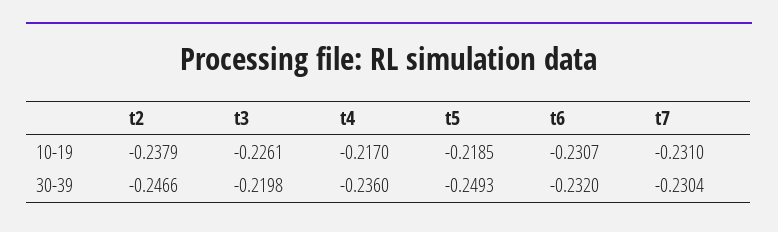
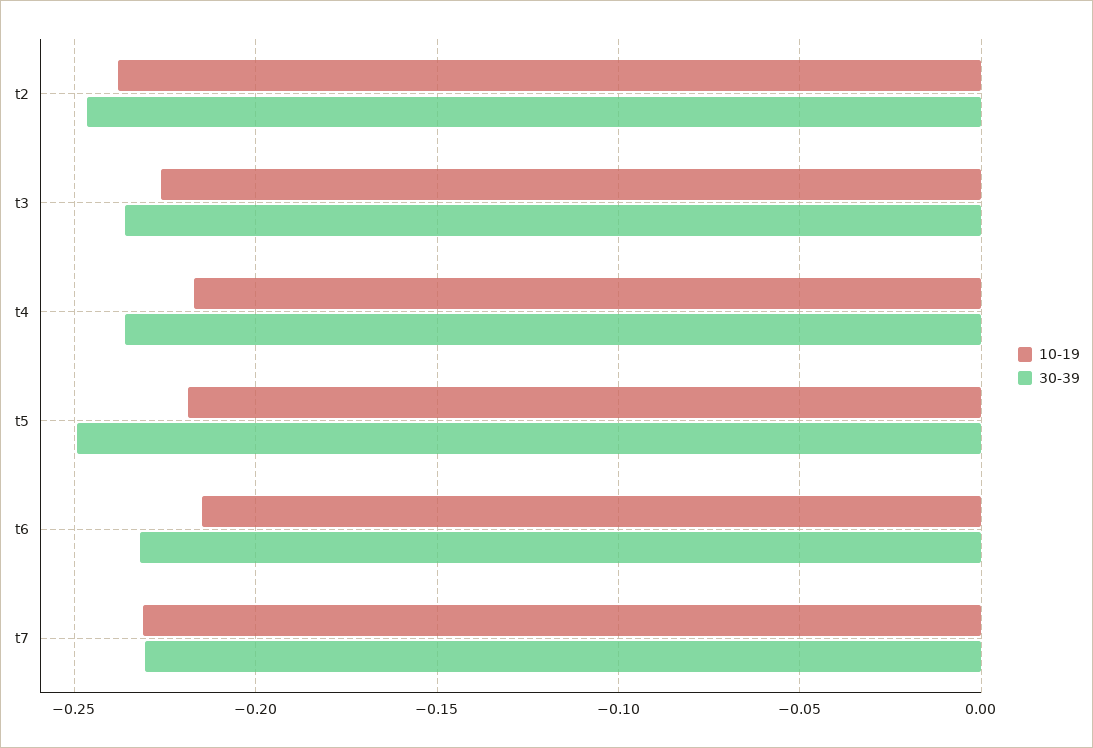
10-19, t6: -0.2307 -> -0.215
30-39, t3: -0.2198 -> -0.235

